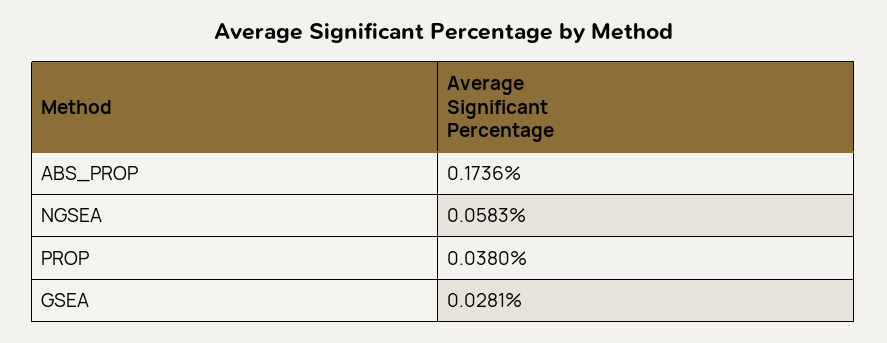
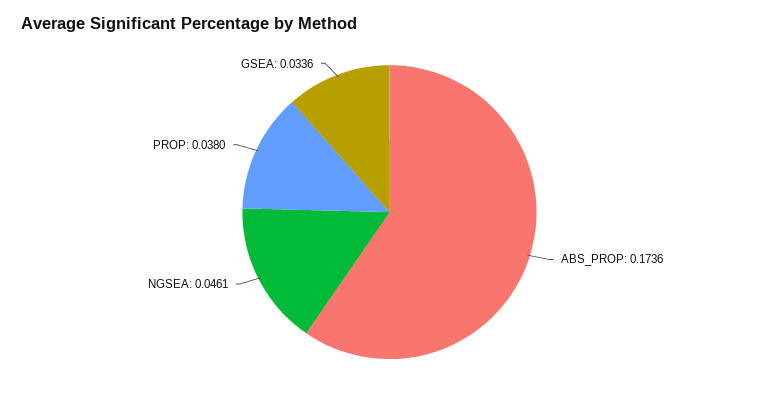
NGSEA: 0.0583 -> 0.0461
GSEA: 0.0281 -> 0.0336

